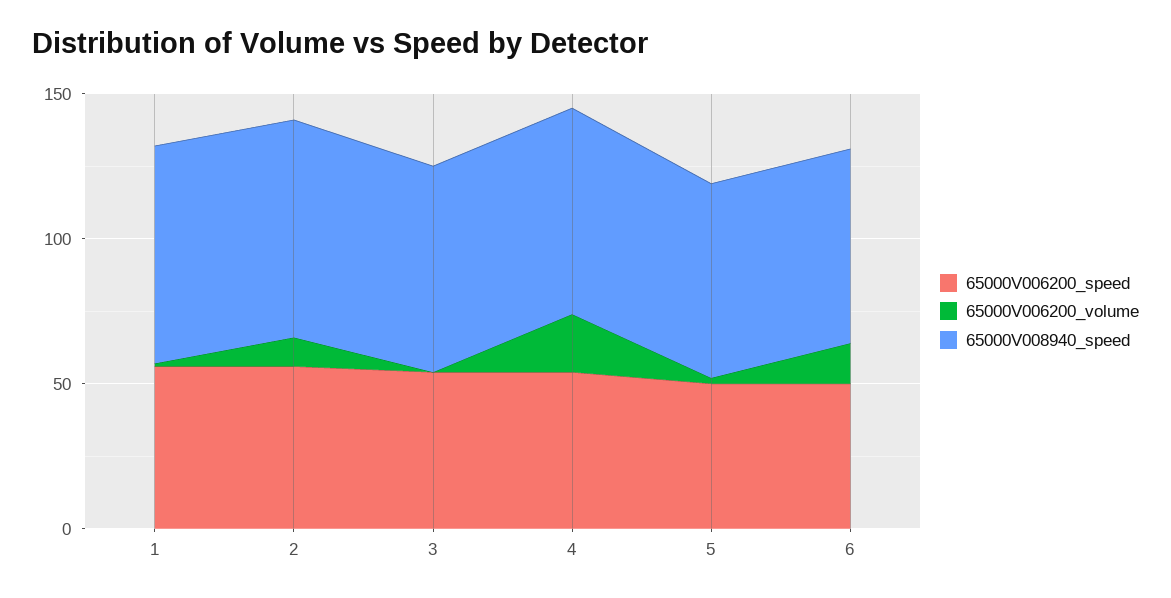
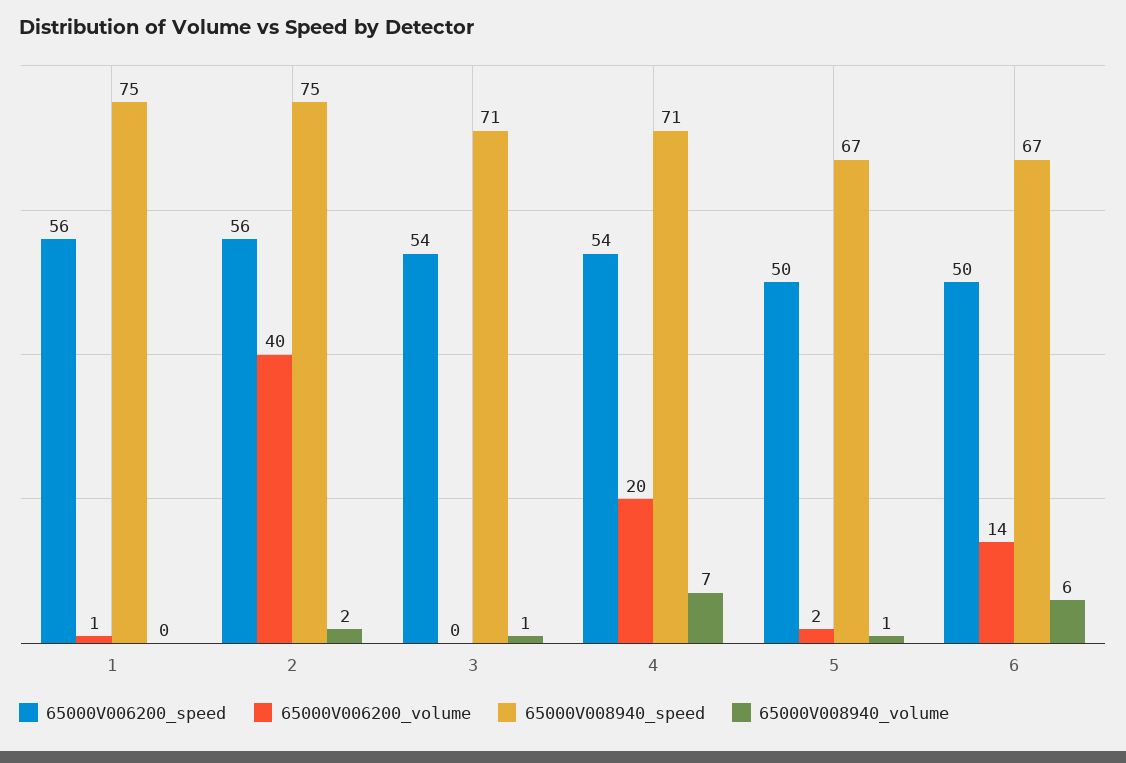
65000V006200_volume, 2: 10 -> 40
65000V008940_volume, 1: none -> 0
65000V008940_volume, 2: none -> 2
65000V008940_volume, 3: none -> 1
65000V008940_volume, 4: none -> 7
65000V008940_volume, 5: none -> 1
65000V008940_volume, 6: none -> 6

